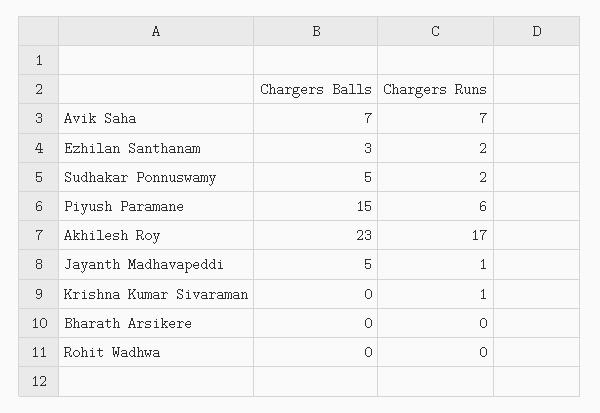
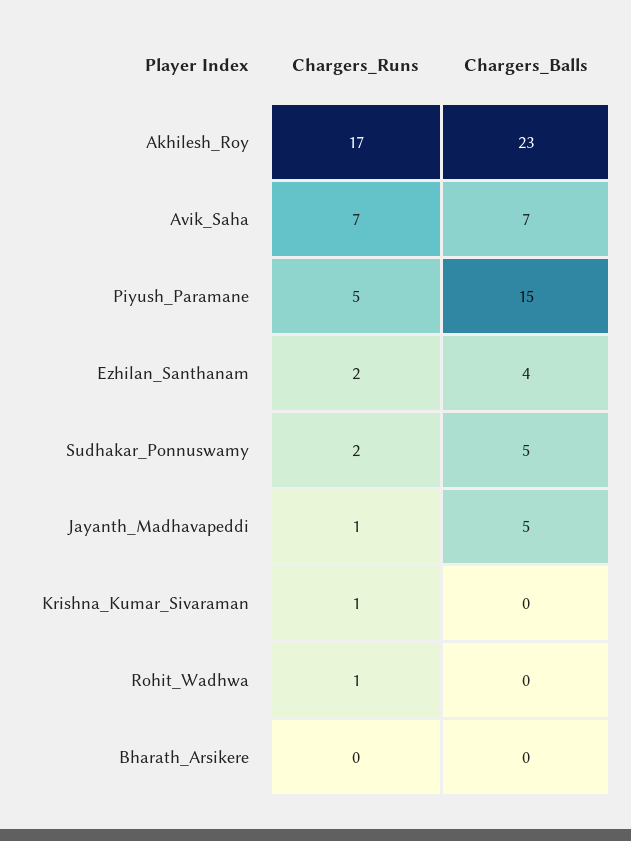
Chargers Balls, Ezhilan Santhanam: 3 -> 4
Chargers Runs, Piyush Paramane: 6 -> 5
Chargers Runs, Rohit Wadhwa: 0 -> 1

